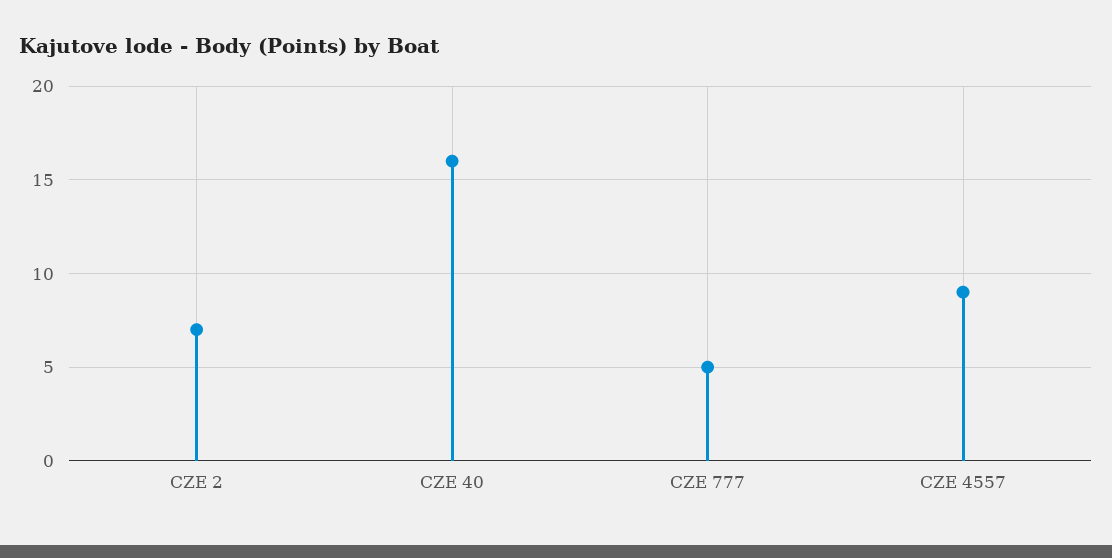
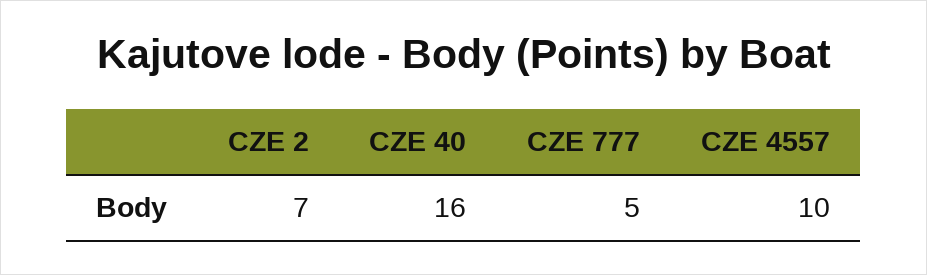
CZE 4557: 9 -> 10

